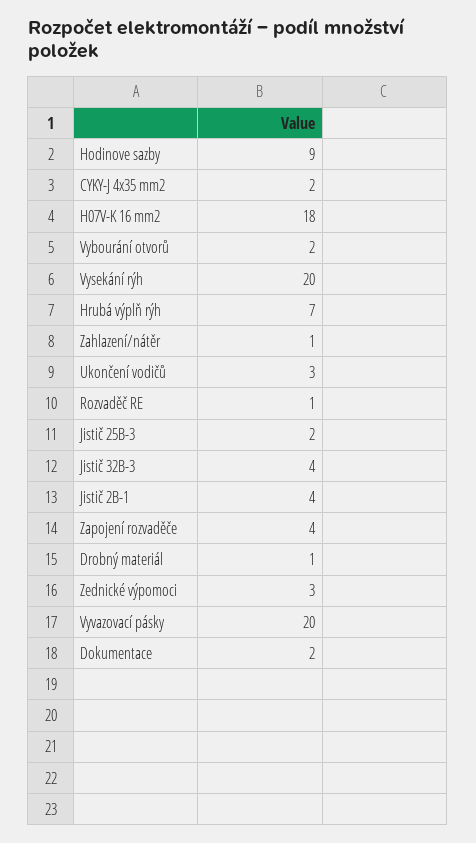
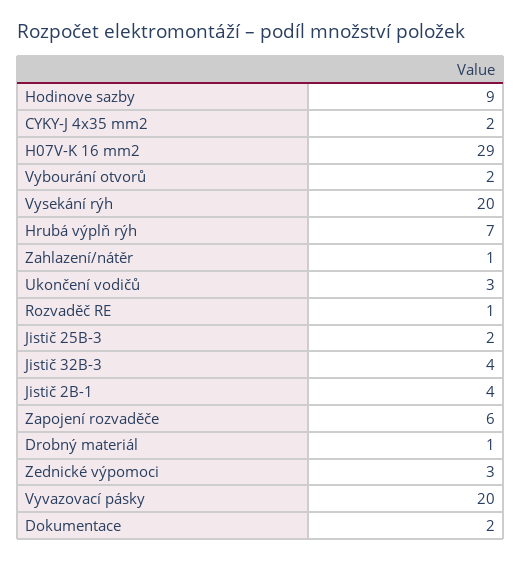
H07V-K 16 mm2: 18 -> 29
Zapojení rozvaděče: 4 -> 6

